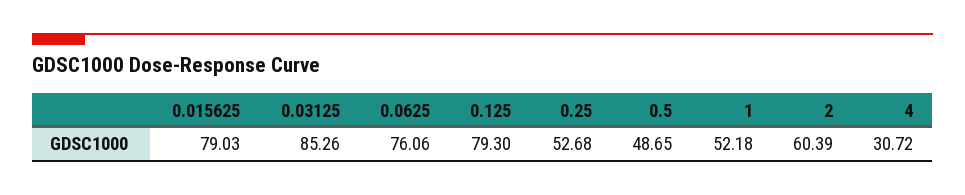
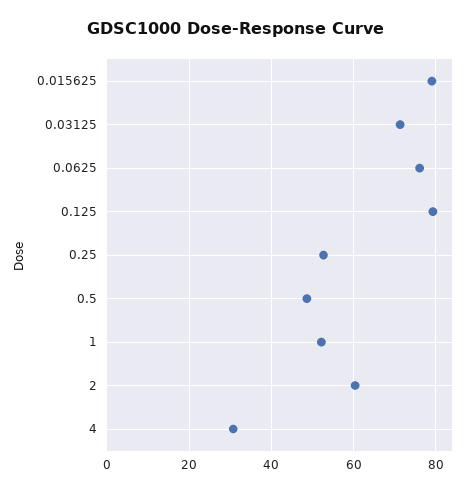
0.03125: 85.26 -> 72

